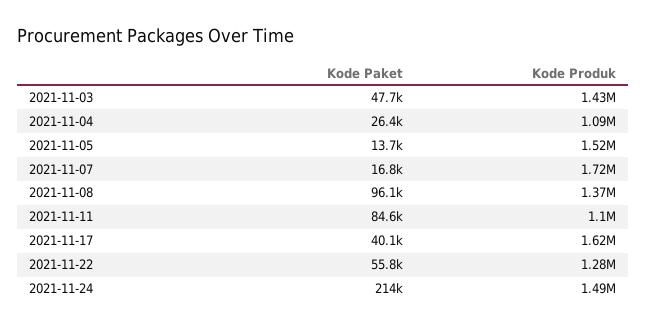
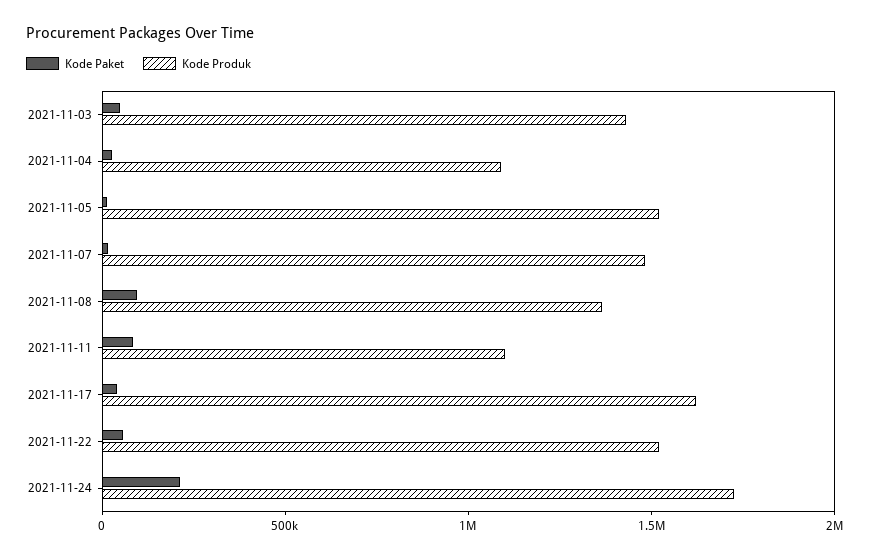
Kode Produk, 2021-11-07: 1720000 -> 1500000
Kode Produk, 2021-11-22: 1280000 -> 1500000
Kode Produk, 2021-11-24: 1490000 -> 1700000

